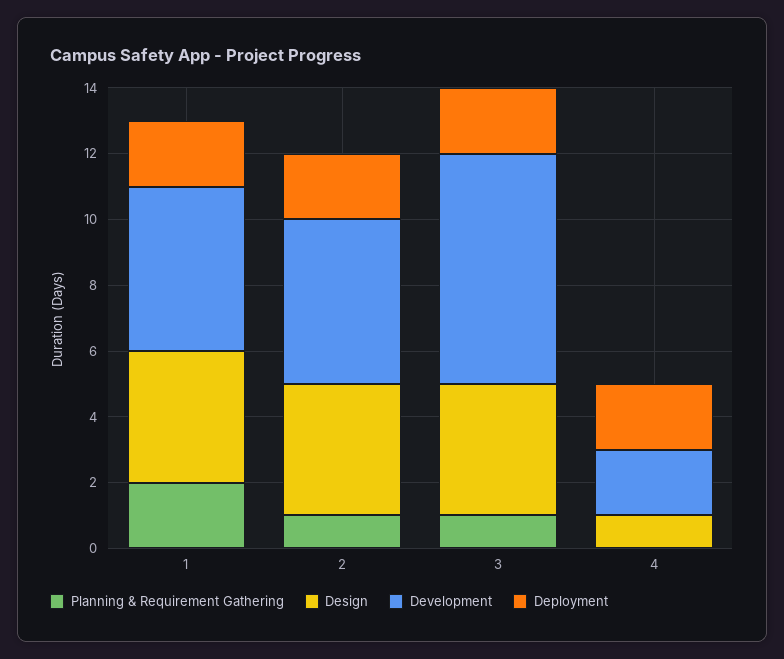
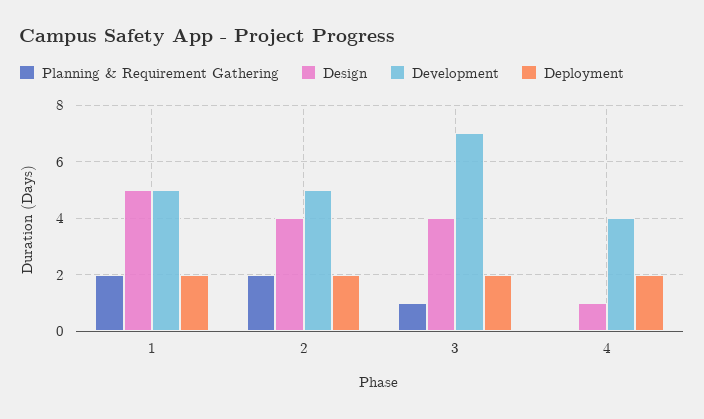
Design, 1: 4 -> 5
Planning & Requirement Gathering, 2: 1 -> 2
Development, 4: 2 -> 4

